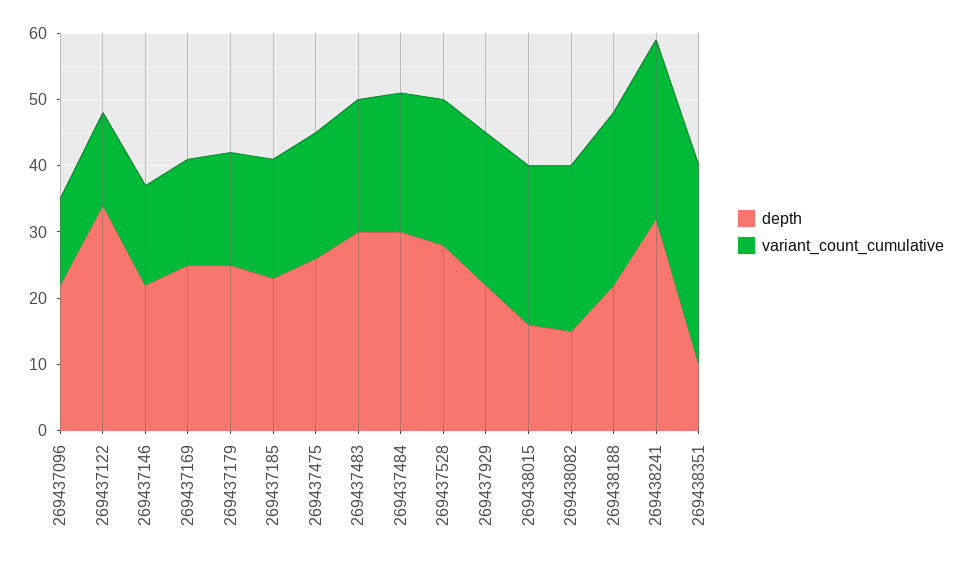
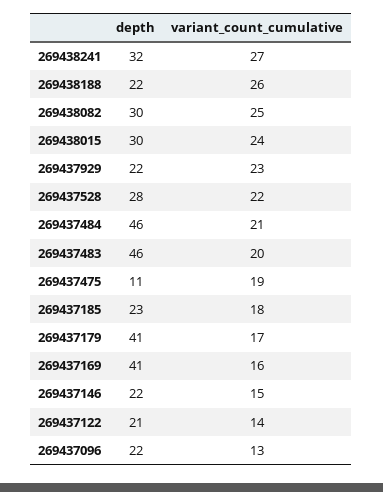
depth, 269437122: 35 -> 21
depth, 269437169: 25 -> 41
depth, 269437179: 25 -> 41
depth, 269437475: 25 -> 11
depth, 269437483: 30 -> 46
depth, 269437484: 30 -> 46
depth, 269438015: 15 -> 30
depth, 269438082: 15 -> 30
depth, 269438351: 10 -> none
variant_count_cumulative, 269438351: 30 -> none

